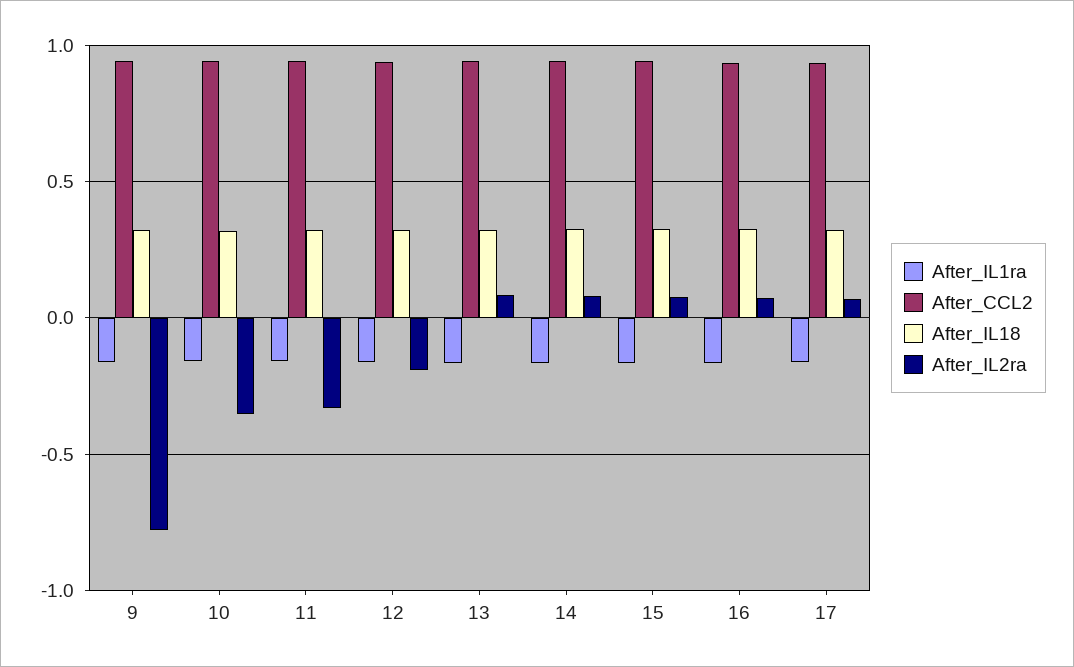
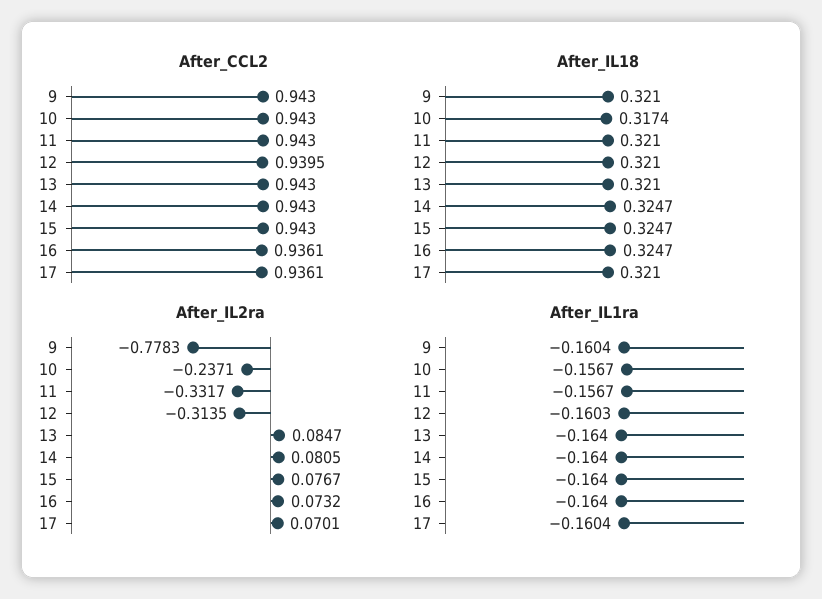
After_IL2ra, 10: -0.35 -> -0.2371
After_IL2ra, 12: -0.2 -> -0.3135

